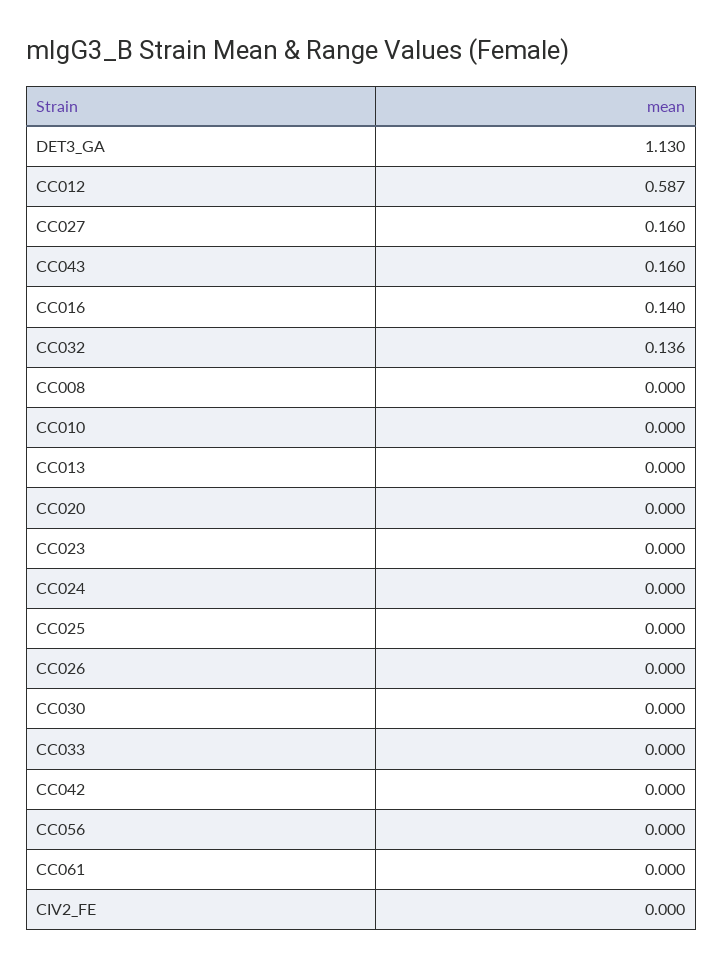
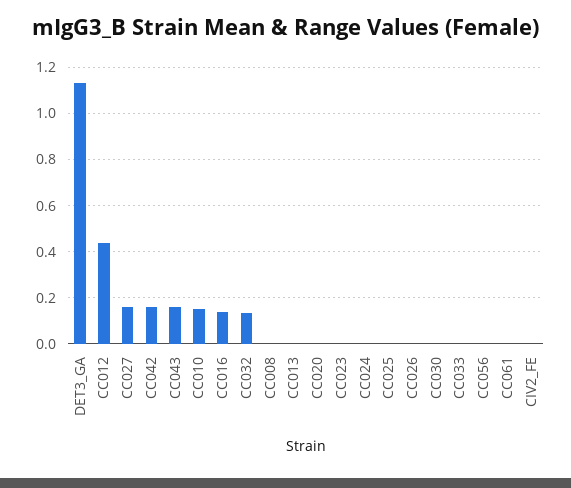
CC012: 0.587 -> 0.45
CC010: 0 -> 0.15
CC042: 0 -> 0.15

